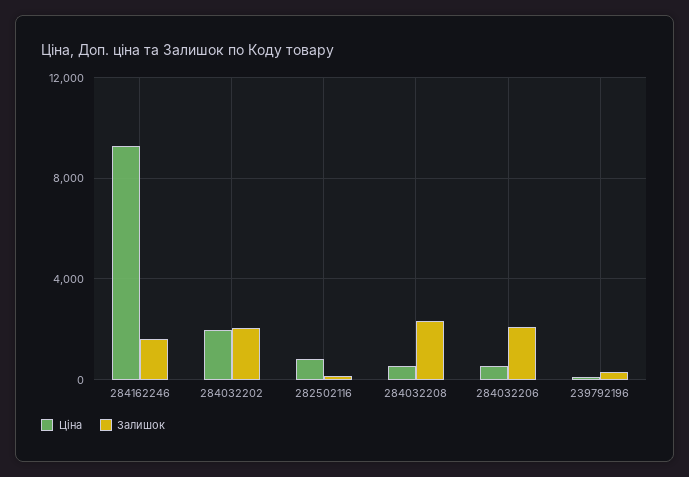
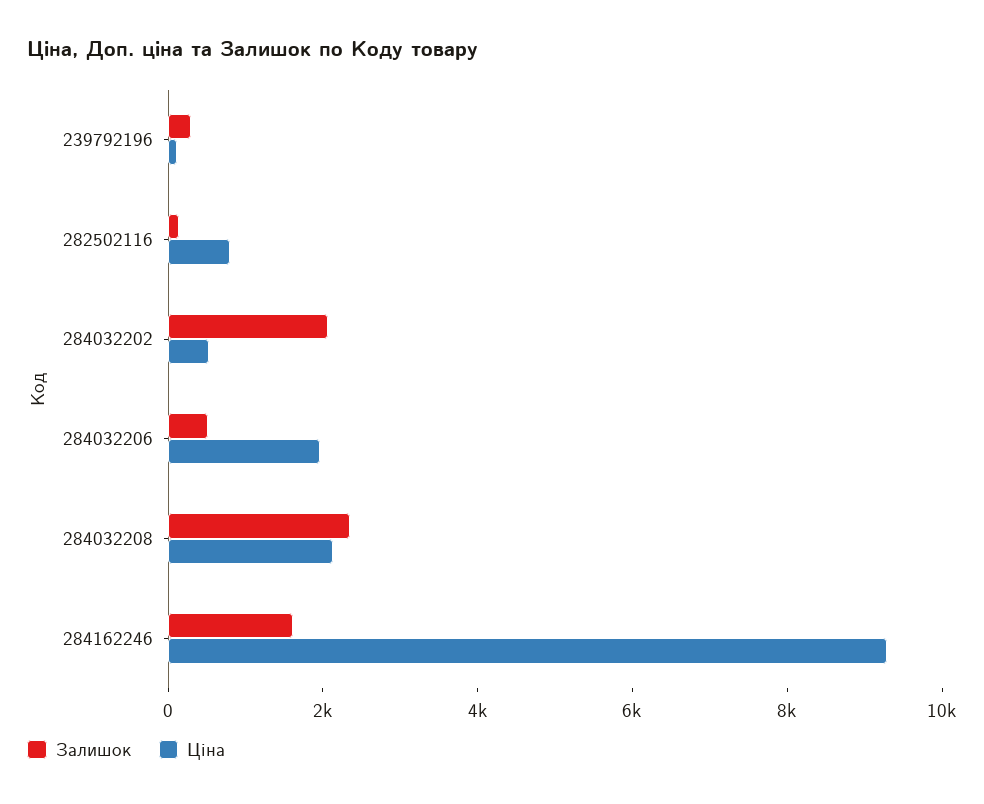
Ціна, 284032202: 2000 -> 500
Ціна, 284032208: 500 -> 2000
Ціна, 284032206: 500 -> 2000
Залишок, 284032206: 2000 -> 500

